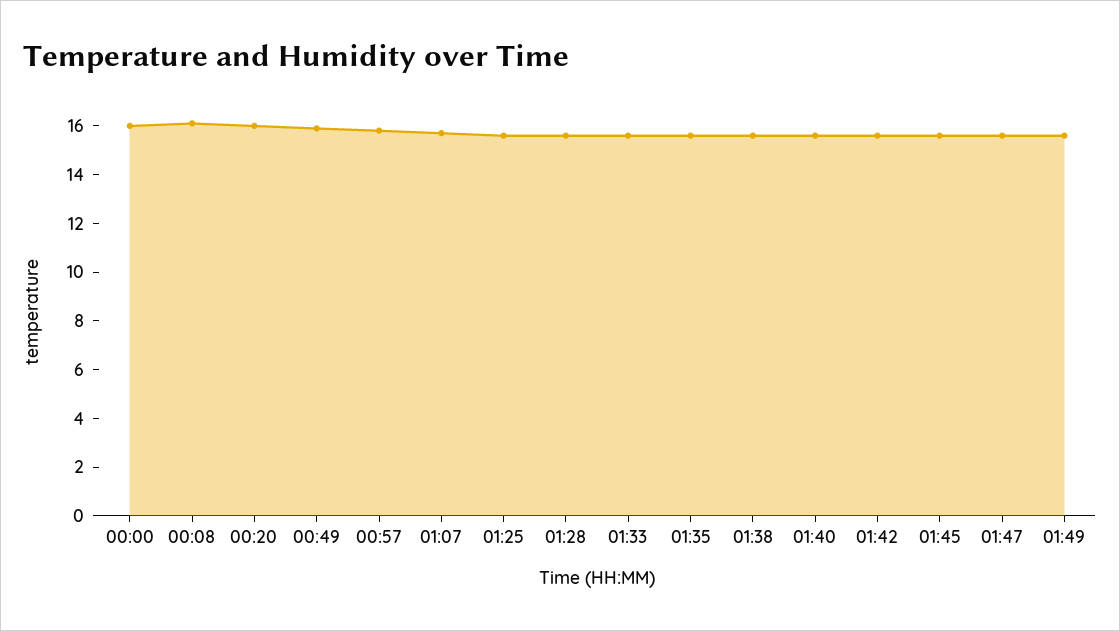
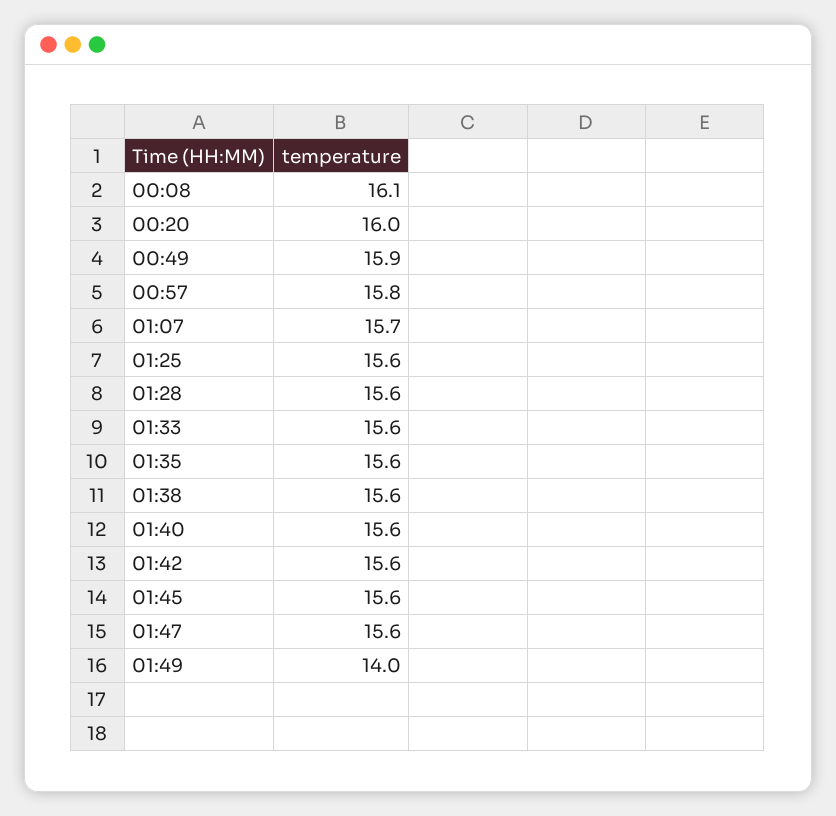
00:00: 16 -> none
01:49: 15.5 -> 14

